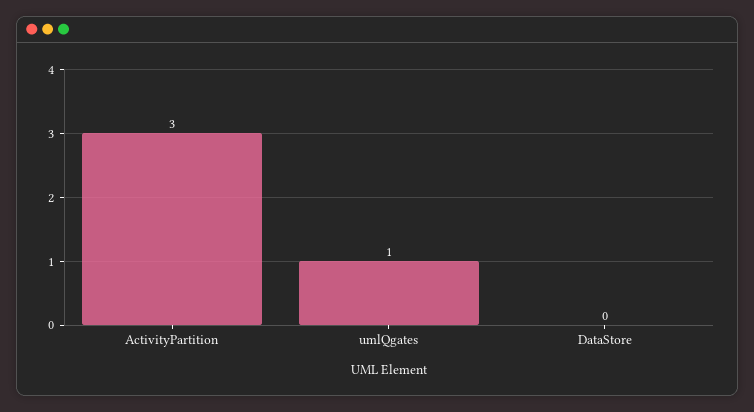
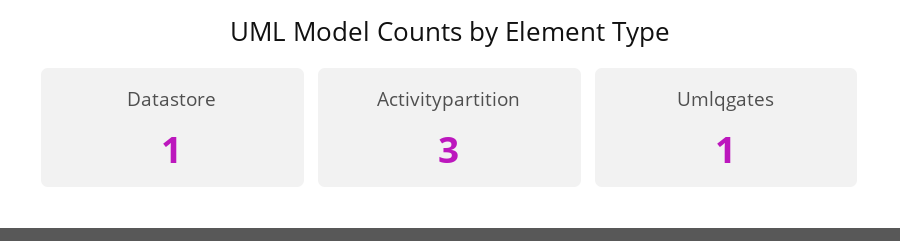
DataStore: 0 -> 1

